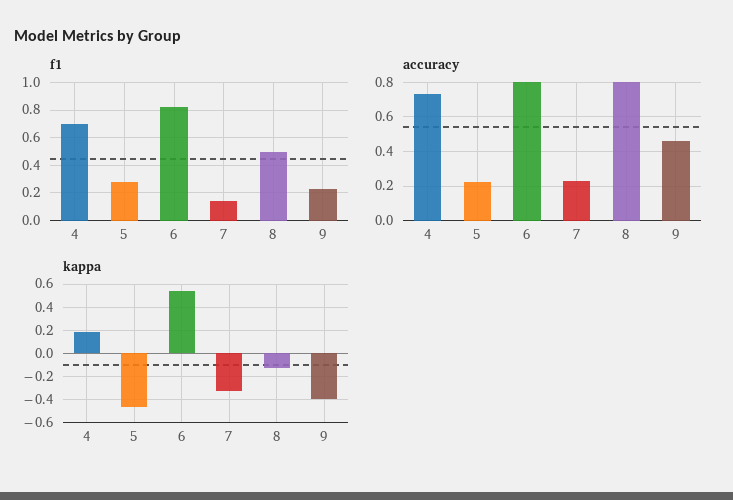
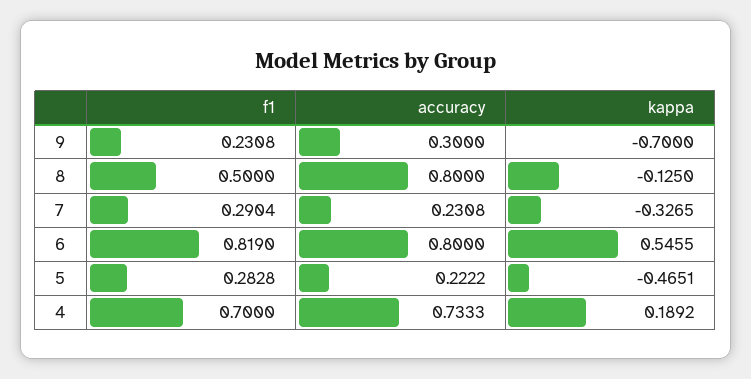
f1, 7: 0.15 -> 0.2904
accuracy, 9: 0.45 -> 0.3
kappa, 9: -0.4 -> -0.7

